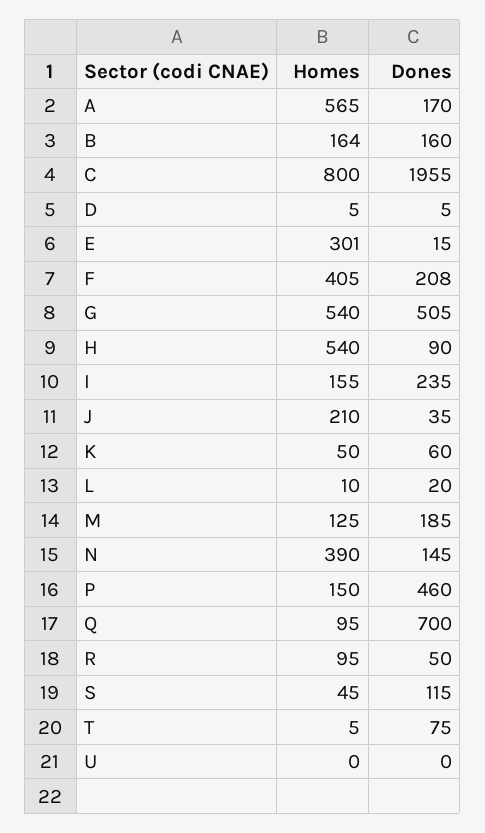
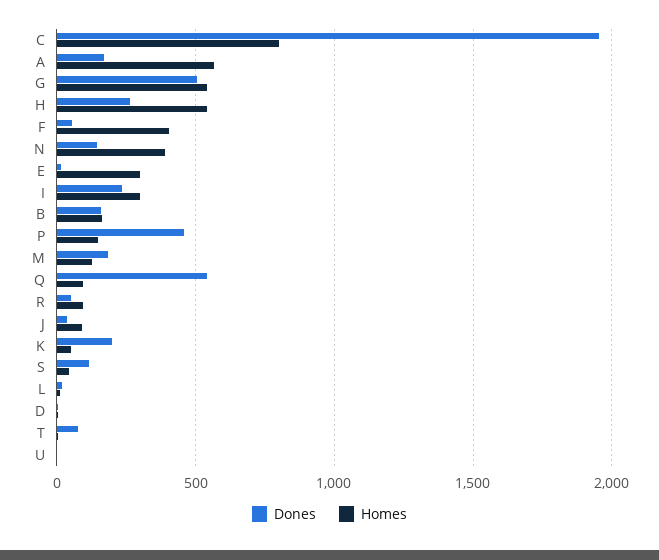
Dones, F: 208 -> 50
Dones, H: 90 -> 250
Homes, I: 155 -> 300
Homes, J: 210 -> 100
Dones, K: 60 -> 200
Dones, Q: 700 -> 550

